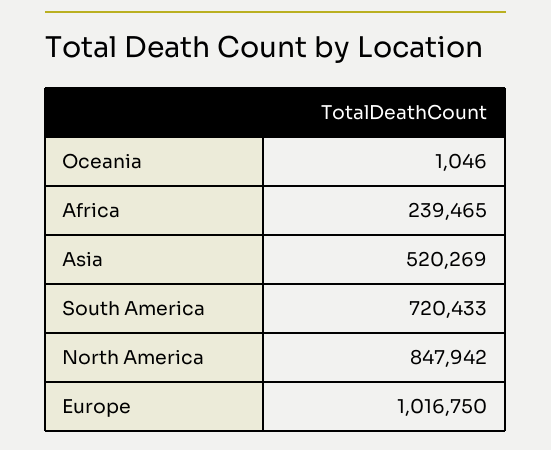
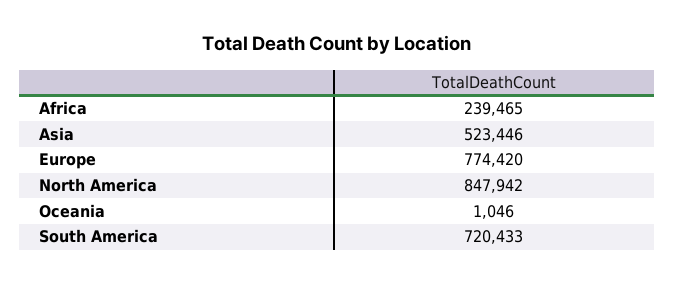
Asia: 520269 -> 523446
Europe: 1016750 -> 774420

